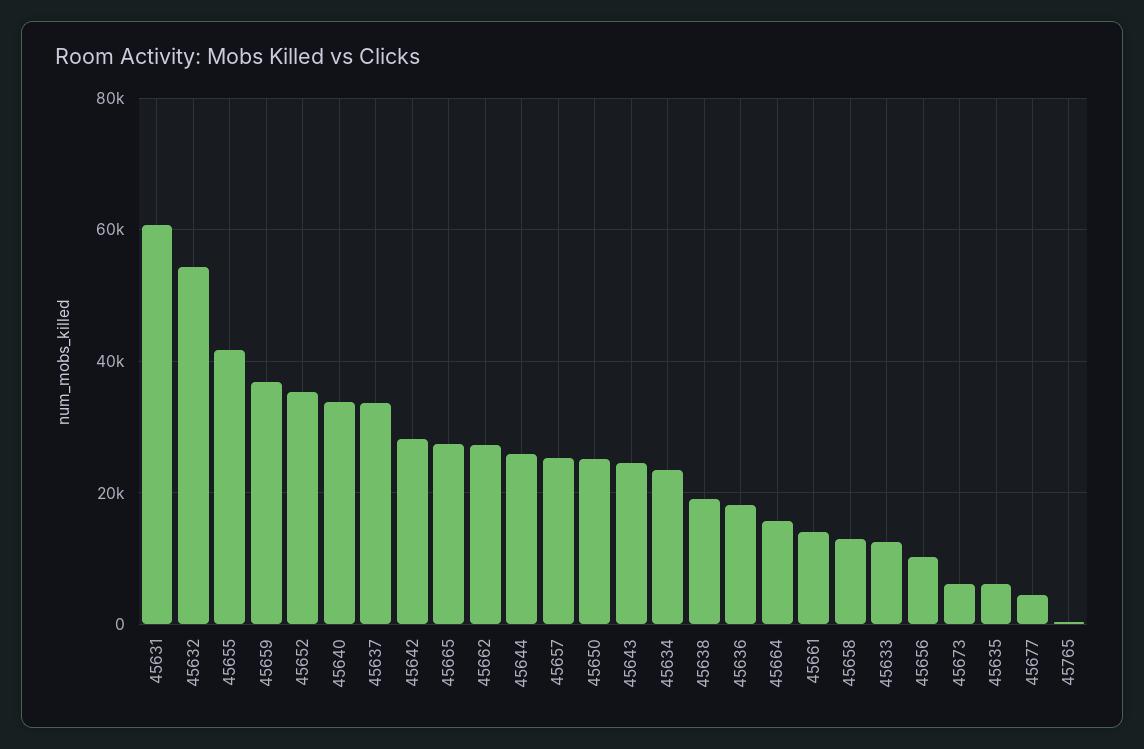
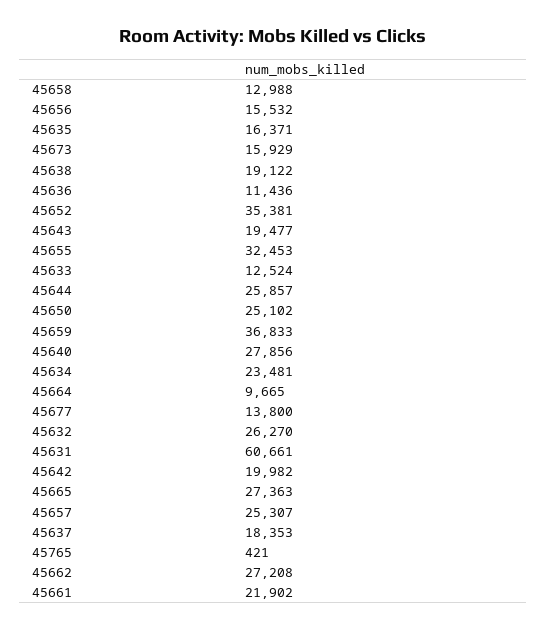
45632: 54000 -> 26270
45655: 42000 -> 32453
45640: 34000 -> 27856
45637: 34000 -> 18353
45642: 28000 -> 19982
45643: 24000 -> 19477
45636: 18000 -> 11436
45664: 16000 -> 9665
45661: 14000 -> 21902
45656: 10000 -> 15532
45673: 6000 -> 15929
45635: 6000 -> 16371
45677: 4000 -> 13800

